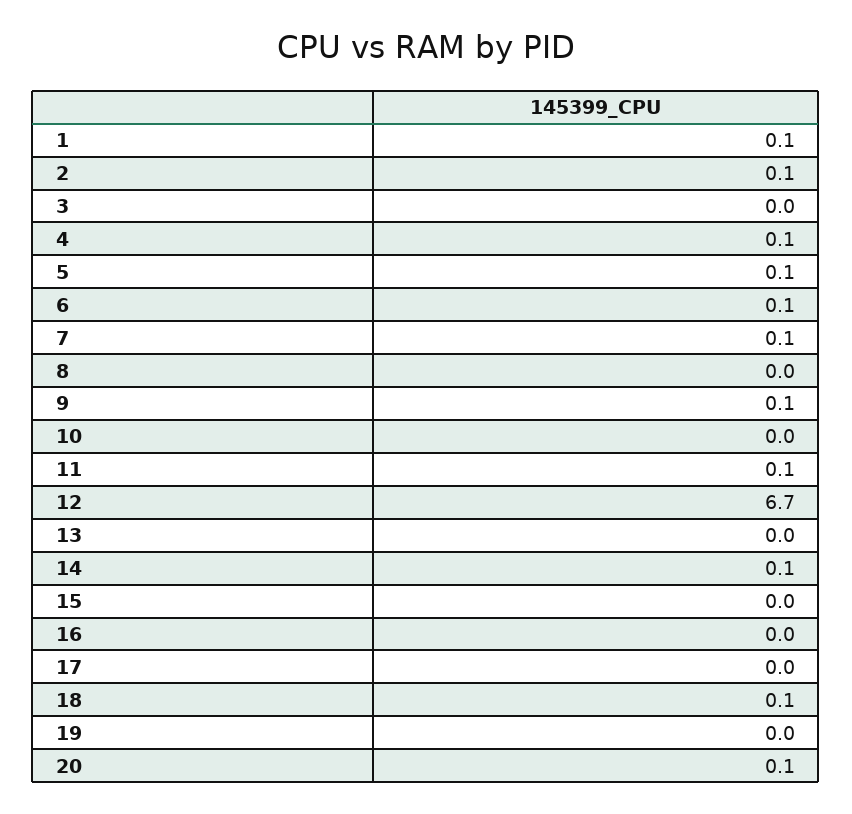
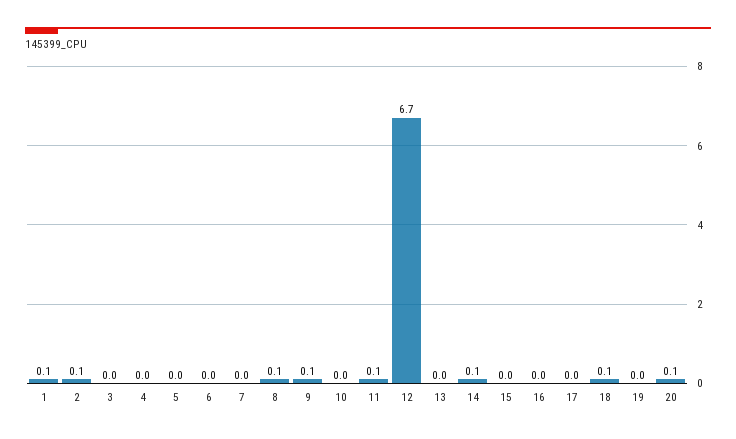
4: 0.1 -> 0
5: 0.1 -> 0
6: 0.1 -> 0
7: 0.1 -> 0
8: 0 -> 0.1

